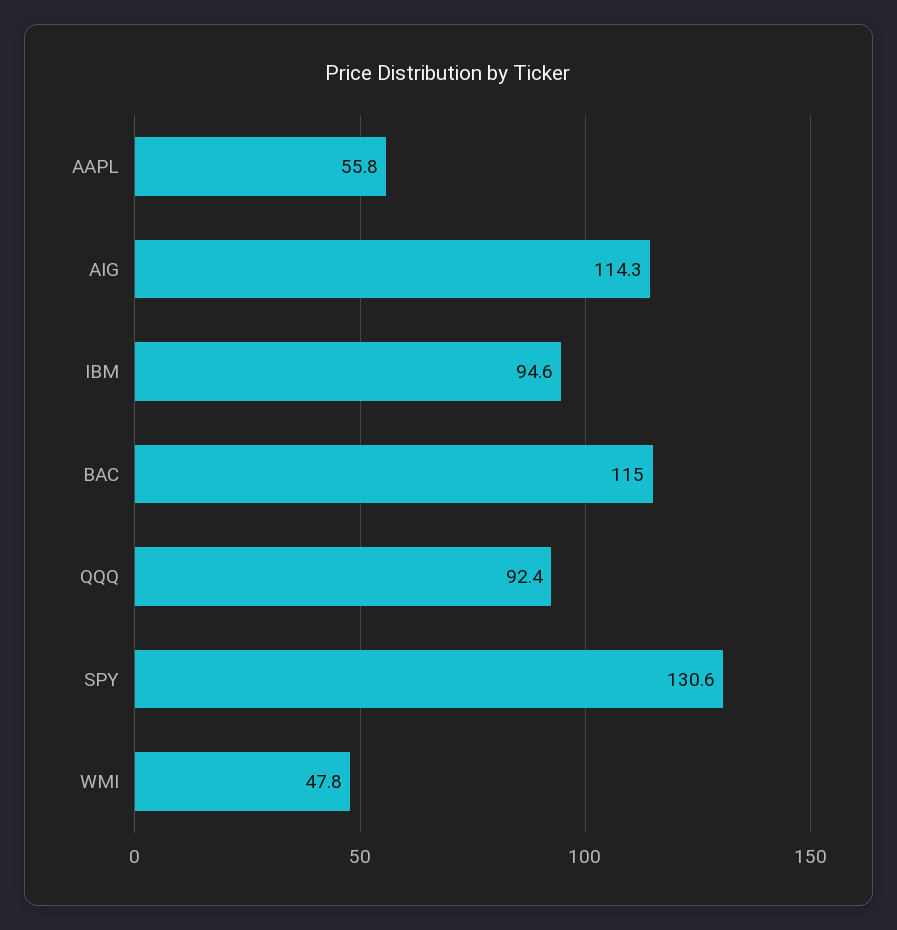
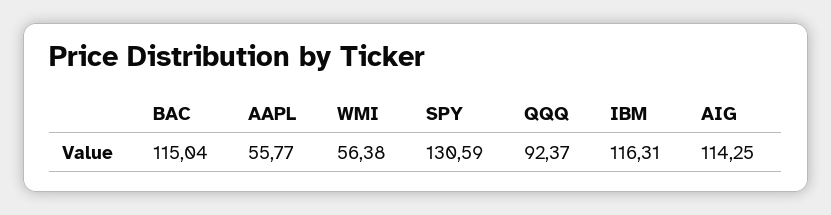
IBM: 94.6 -> 116.31
WMI: 47.8 -> 56.38

